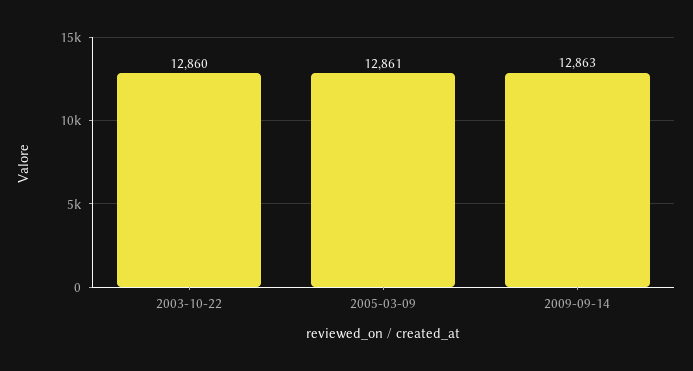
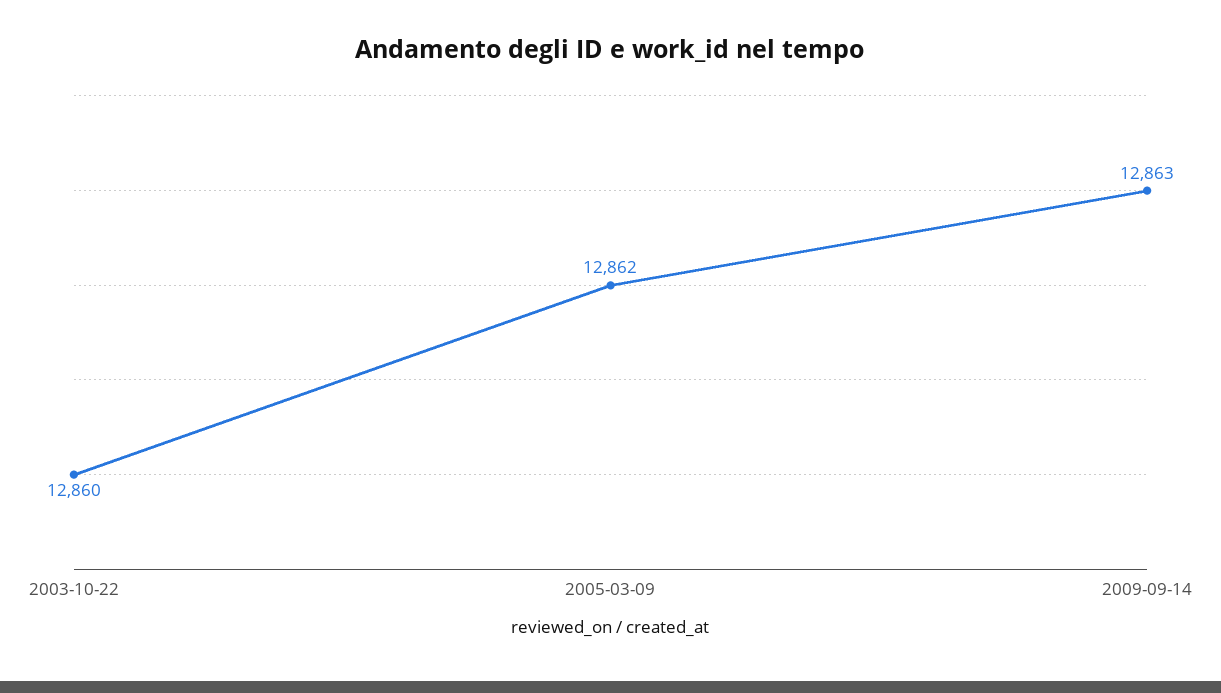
2005-03-09: 12861 -> 12862

